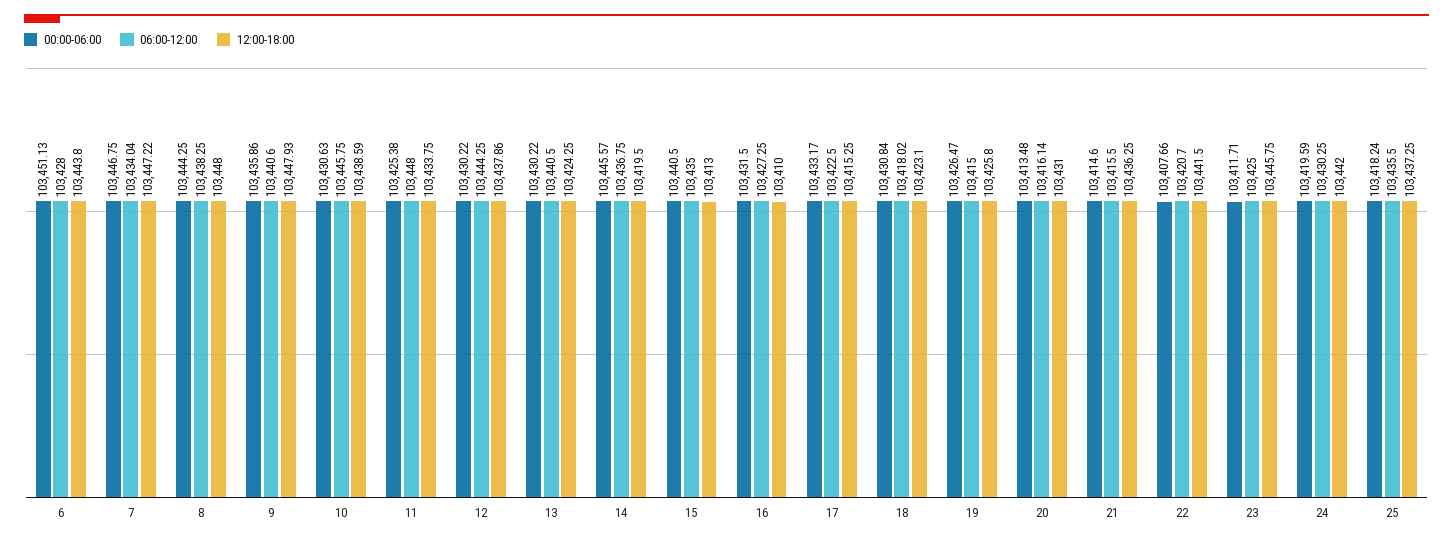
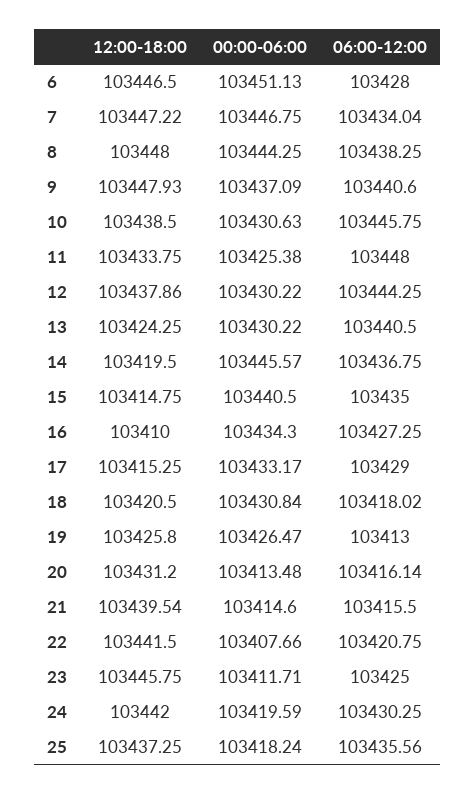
12:00-18:00, 6: 103443.8 -> 103446.5
00:00-06:00, 9: 103435.86 -> 103437.09
12:00-18:00, 10: 103438.59 -> 103438.5
12:00-18:00, 15: 103413 -> 103414.75
00:00-06:00, 16: 103431.5 -> 103434.3
06:00-12:00, 17: 103422.5 -> 103429
12:00-18:00, 18: 103423.1 -> 103420.5
06:00-12:00, 19: 103415 -> 103413
12:00-18:00, 20: 103431 -> 103431.2
12:00-18:00, 21: 103436.25 -> 103439.54
06:00-12:00, 22: 103420.7 -> 103420.75
06:00-12:00, 25: 103435.5 -> 103435.56

